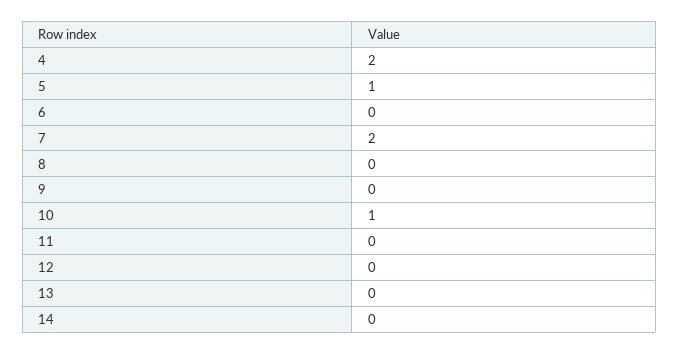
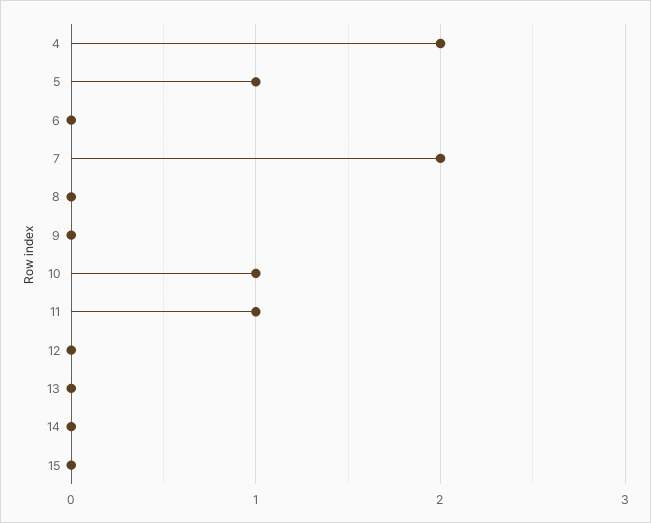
11: 0 -> 1
15: none -> 0

